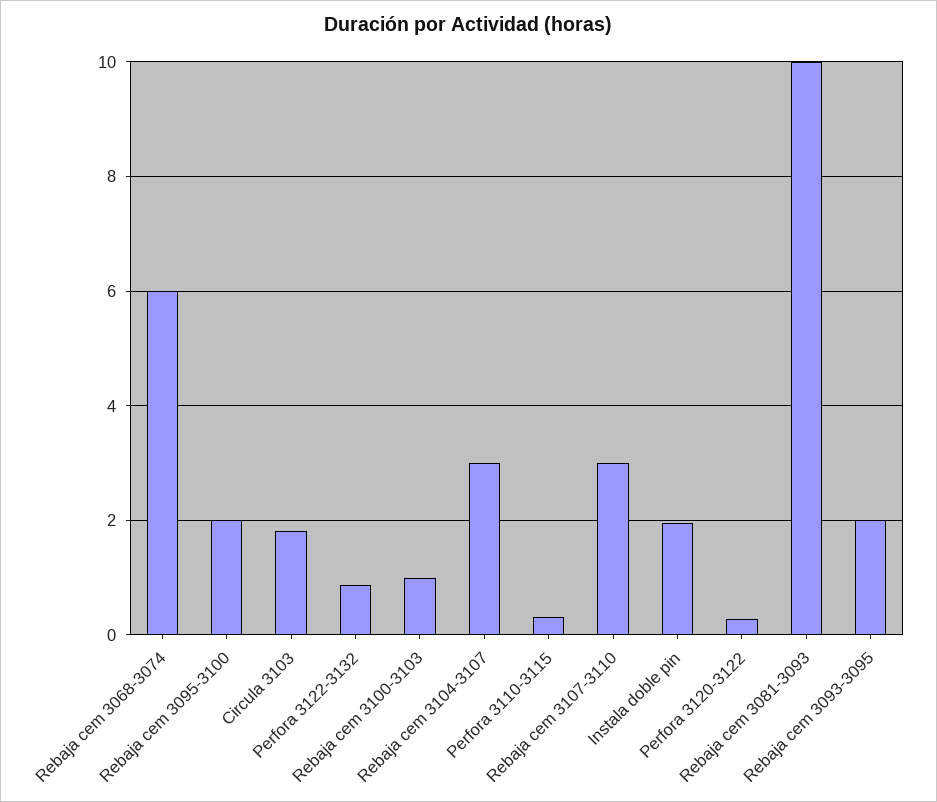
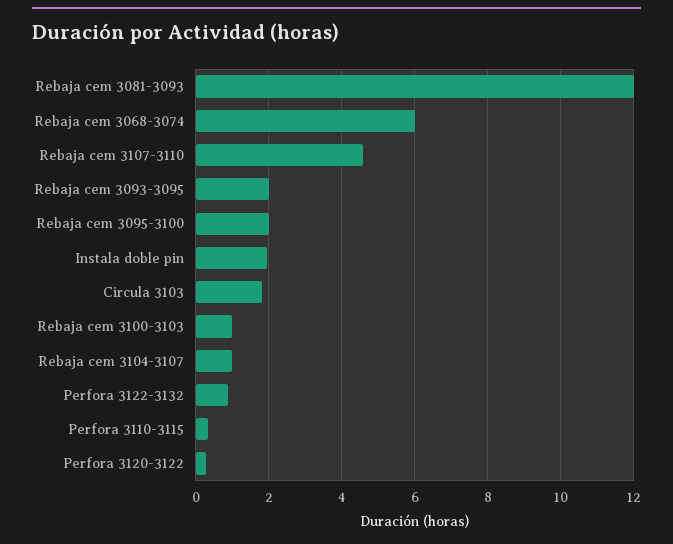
Rebaja cem 3104-3107: 3 -> 1
Rebaja cem 3107-3110: 3 -> 4.6
Rebaja cem 3081-3093: 10 -> 12

